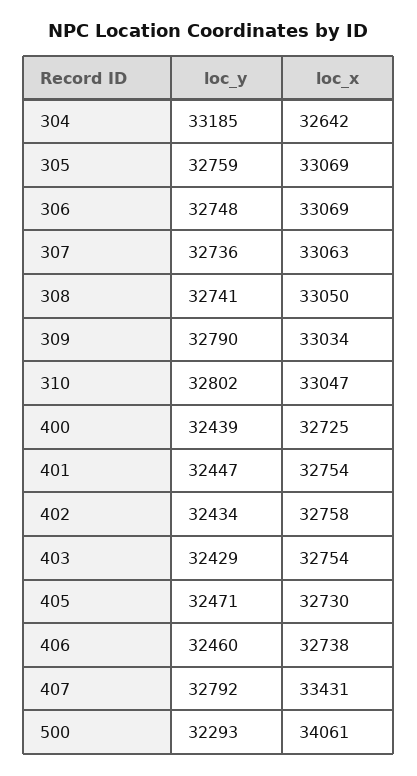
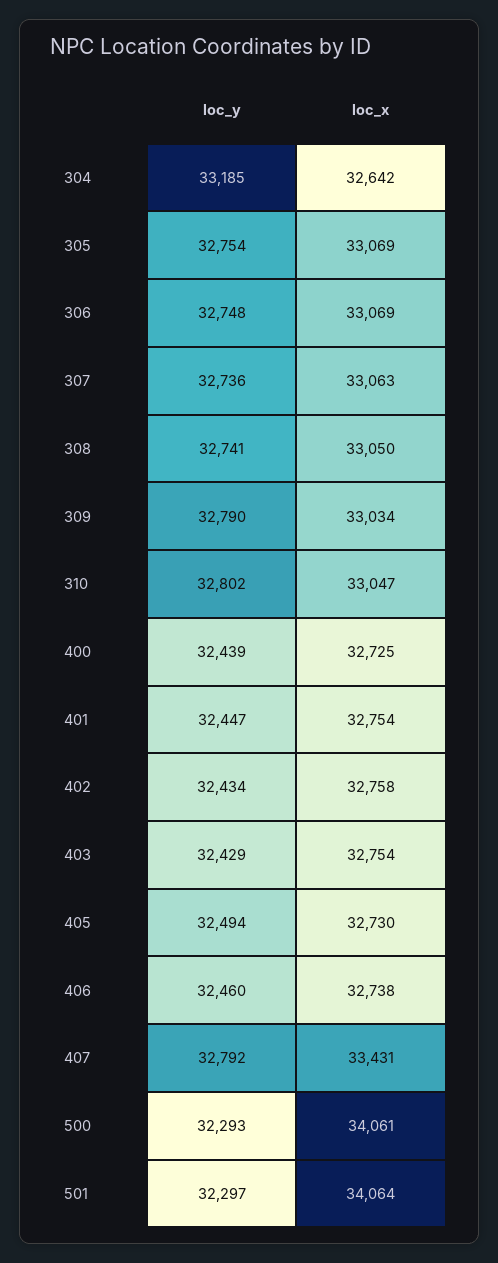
loc_y, 305: 32759 -> 32754
loc_y, 405: 32471 -> 32494
loc_y, 501: none -> 32297
loc_x, 501: none -> 34064

